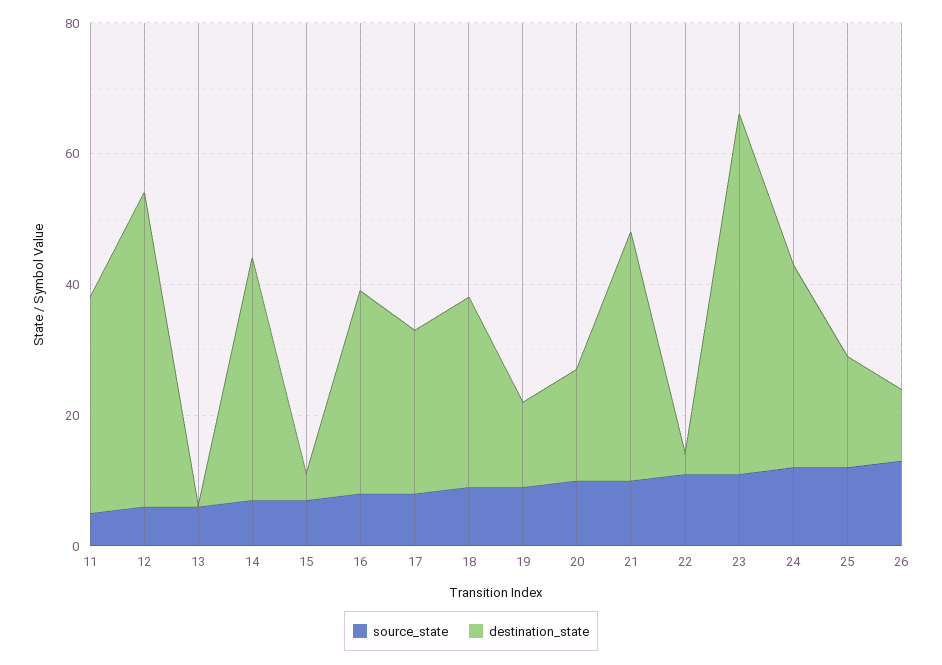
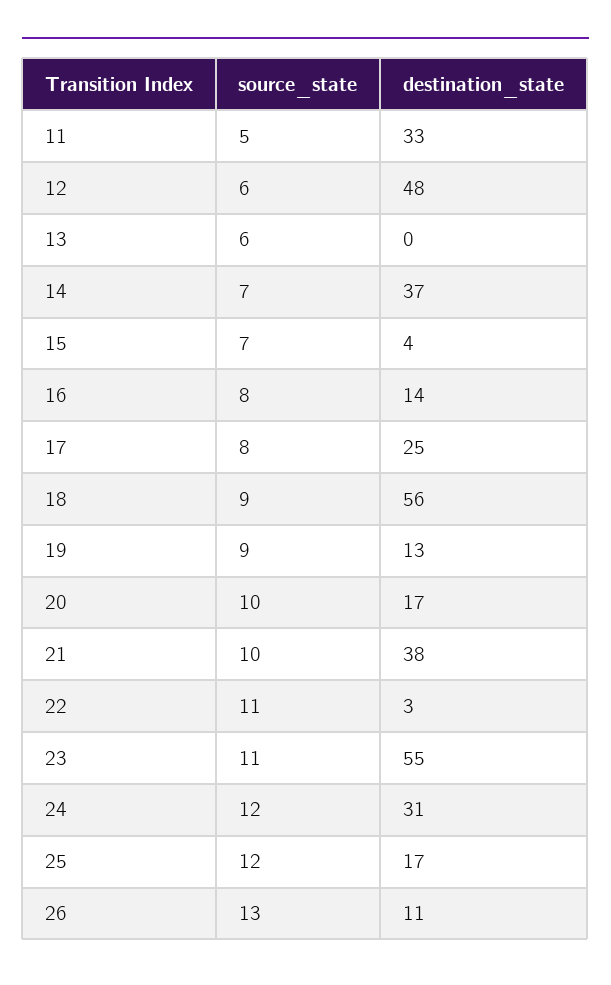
destination_state, 16: 30 -> 14
destination_state, 18: 30 -> 56

